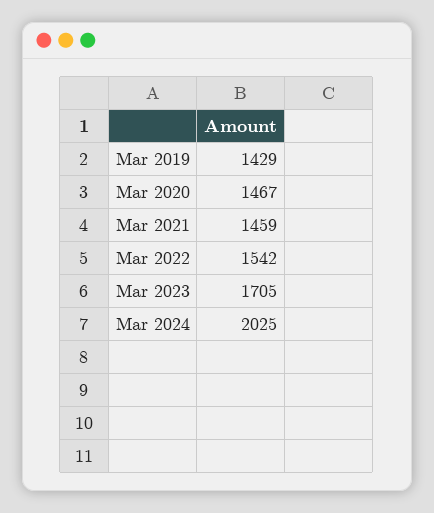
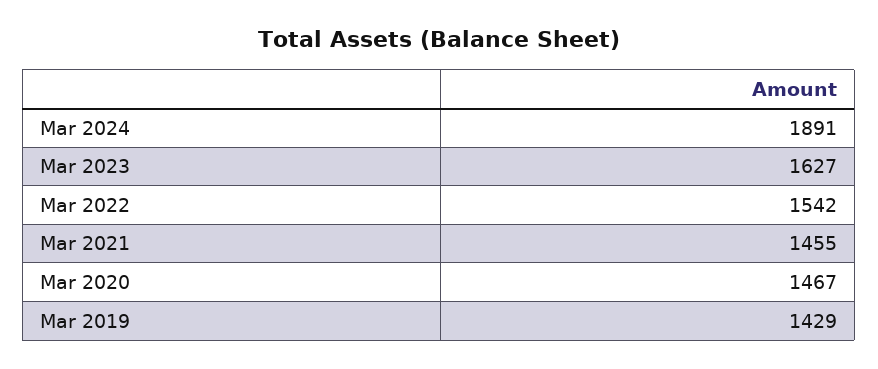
Mar 2021: 1459 -> 1455
Mar 2023: 1705 -> 1627
Mar 2024: 2025 -> 1891

